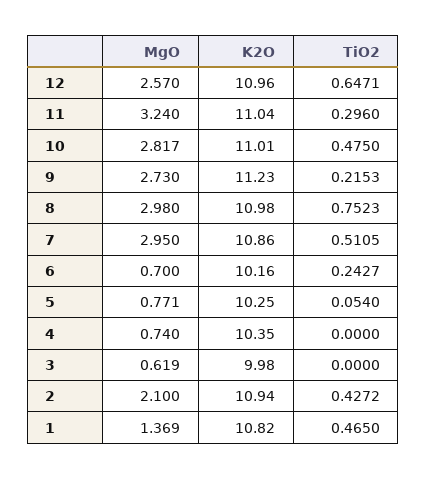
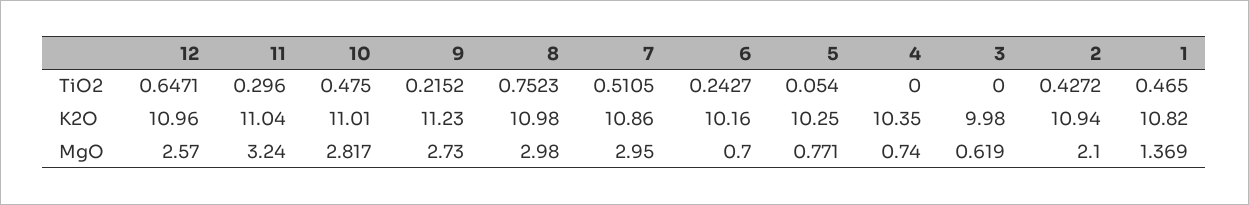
TiO2, 9: 0.2153 -> 0.2152

